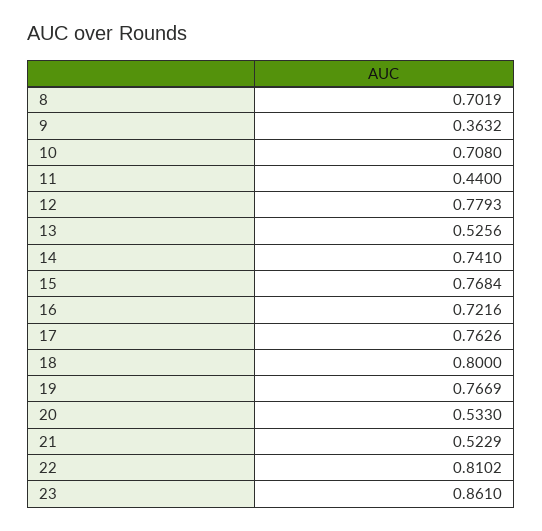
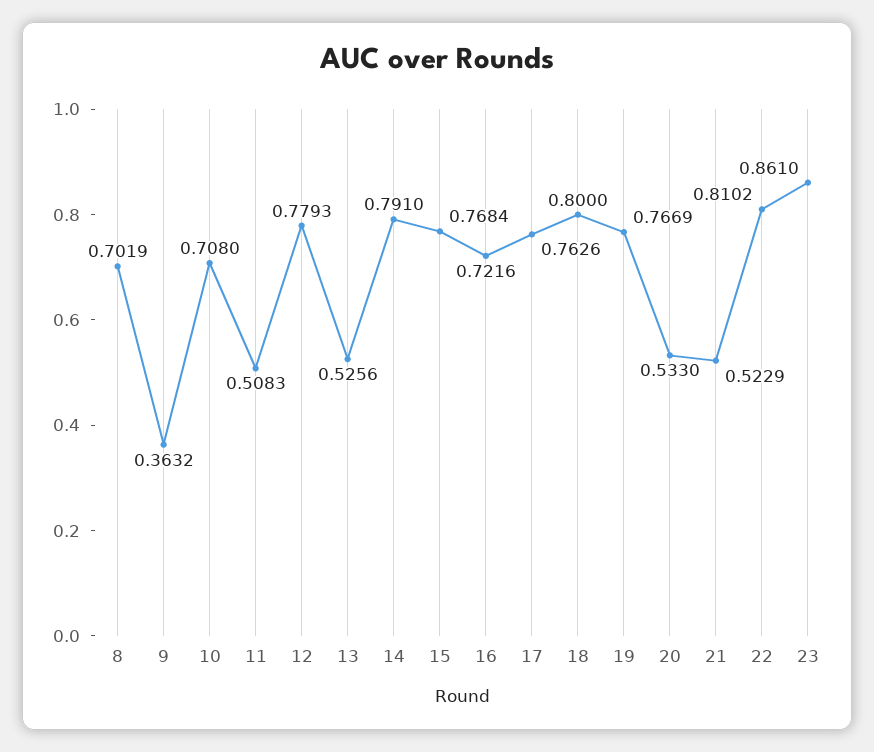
11: 0.44 -> 0.5083
14: 0.741 -> 0.791

